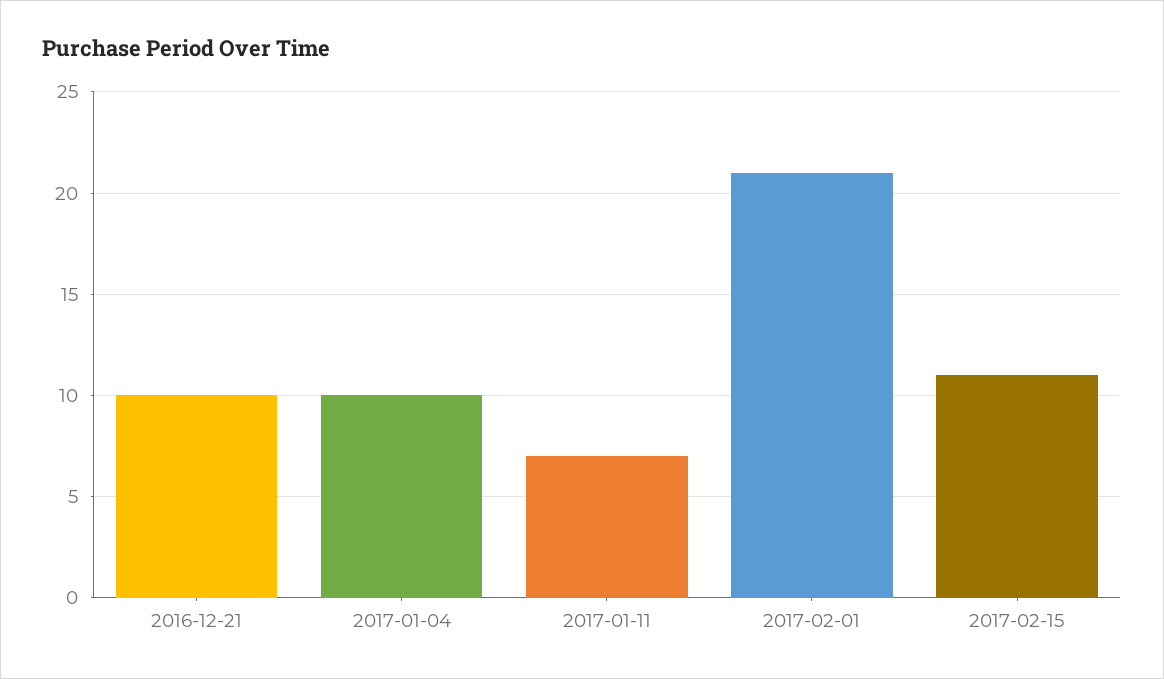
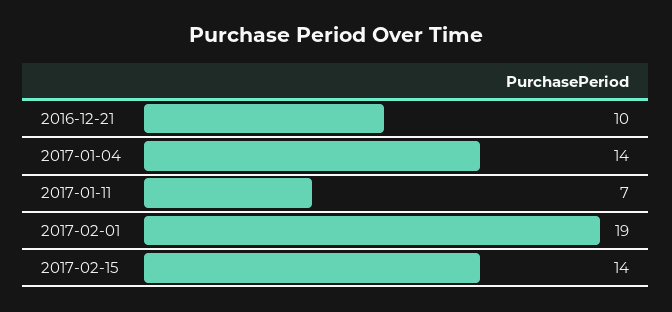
2017-01-04: 10 -> 14
2017-02-01: 21 -> 19
2017-02-15: 11 -> 14

